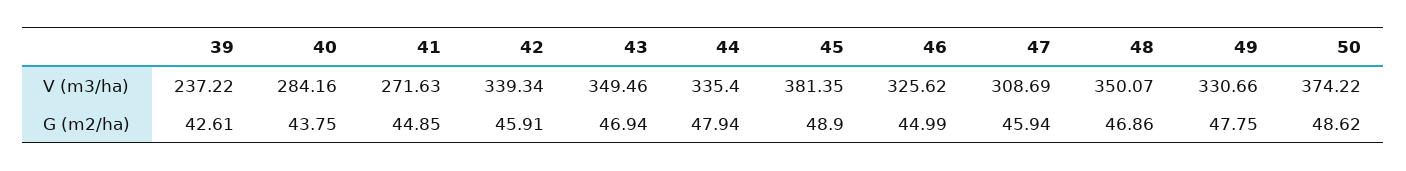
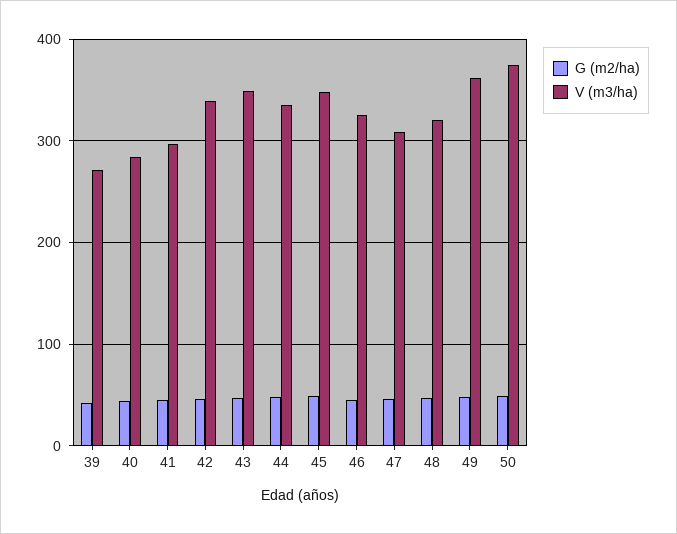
V (m3/ha), 39: 237.22 -> 270
V (m3/ha), 41: 271.63 -> 300
V (m3/ha), 45: 381.35 -> 350
V (m3/ha), 48: 350.07 -> 320
V (m3/ha), 49: 330.66 -> 360

